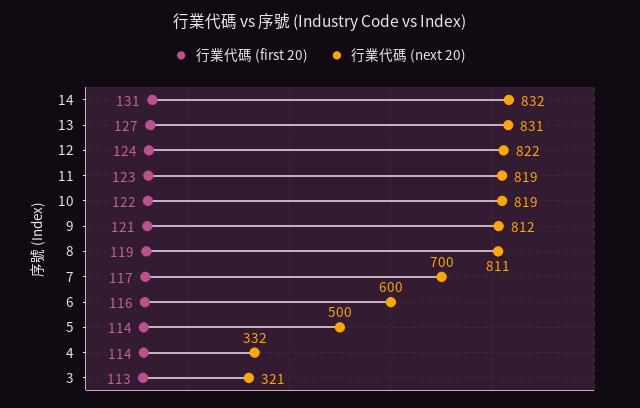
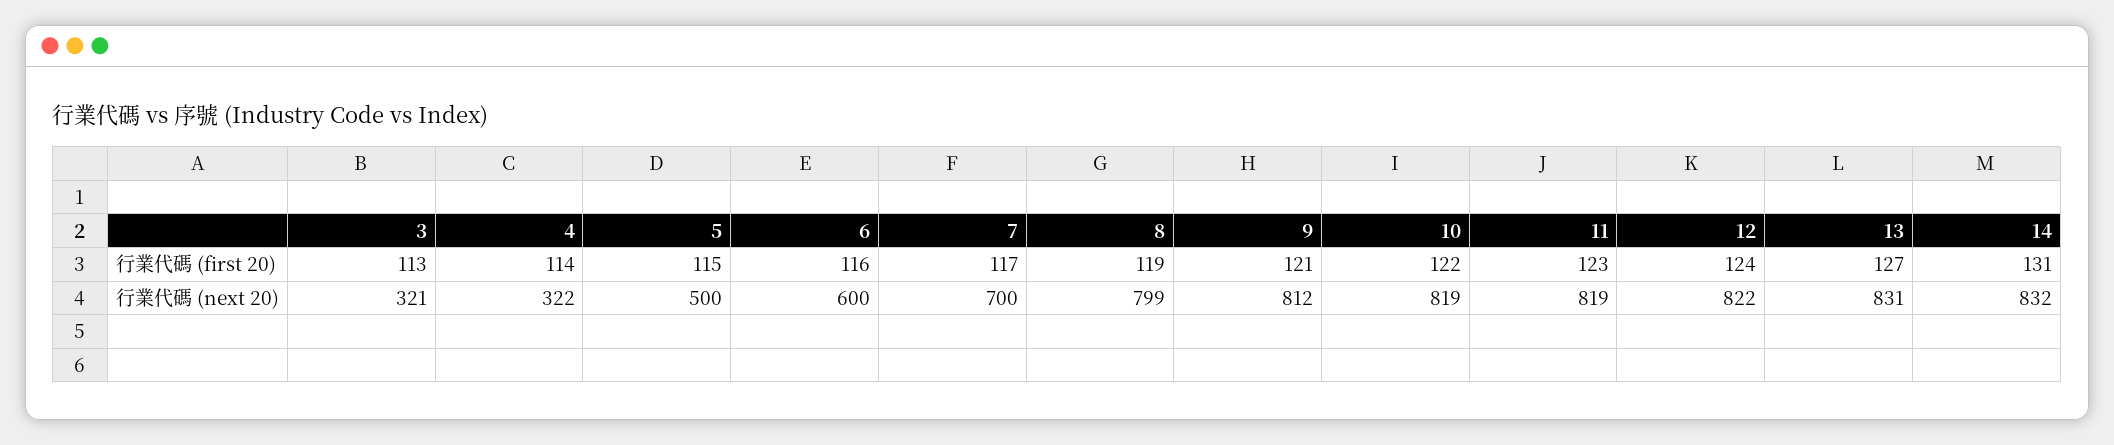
行業代碼 (next 20), 8: 811 -> 799
行業代碼 (first 20), 5: 114 -> 115
行業代碼 (next 20), 4: 332 -> 322

